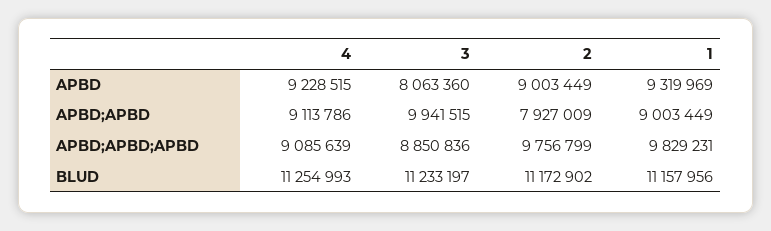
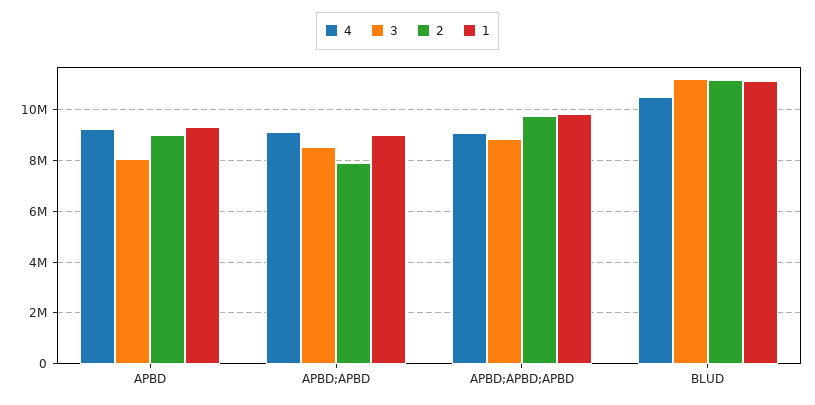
3, APBD;APBD: 9941515 -> 8500000
4, BLUD: 11254993 -> 10500000

